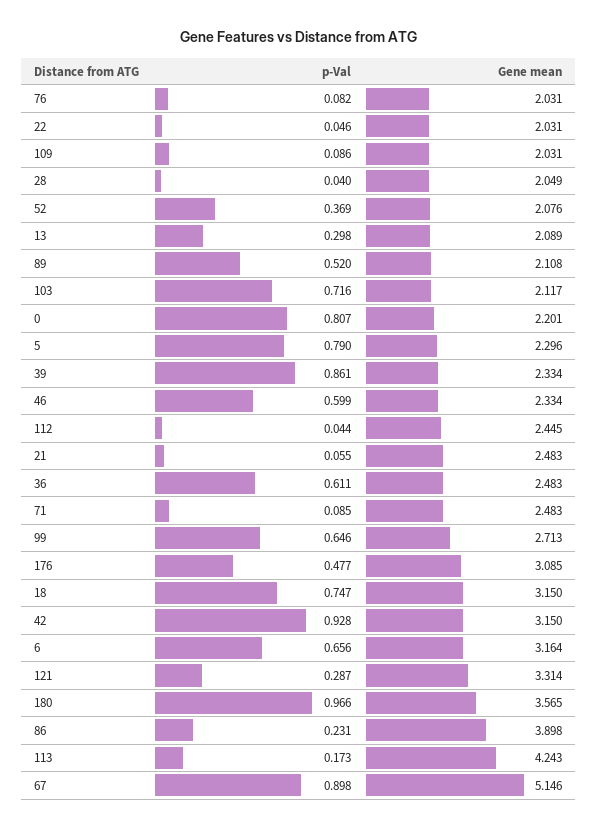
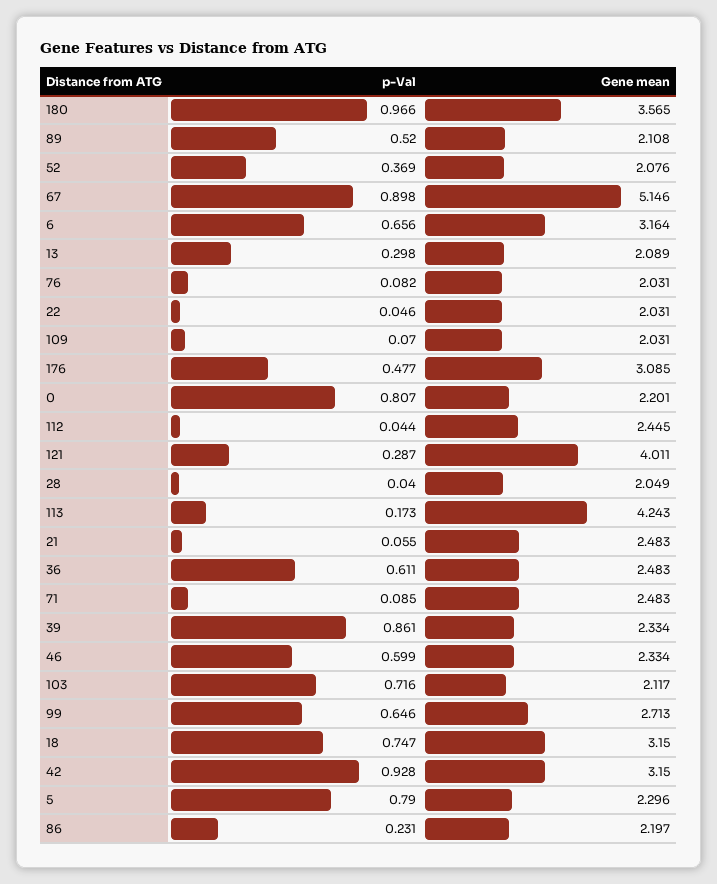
p-Val, 109: 0.086 -> 0.07
Gene mean, 121: 3.314 -> 4.011
Gene mean, 86: 3.898 -> 2.197

